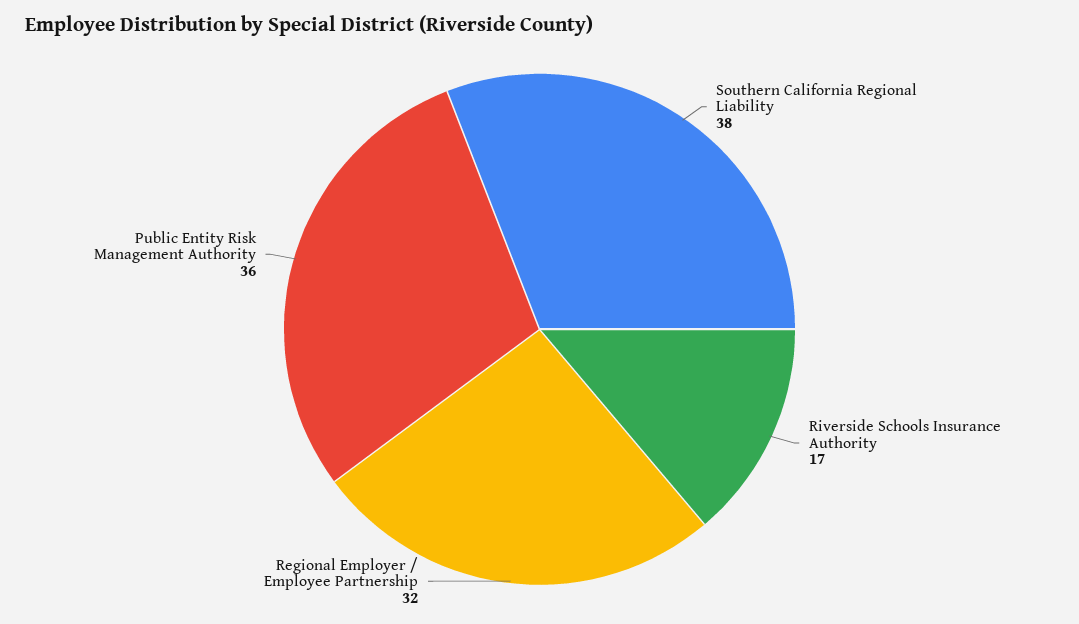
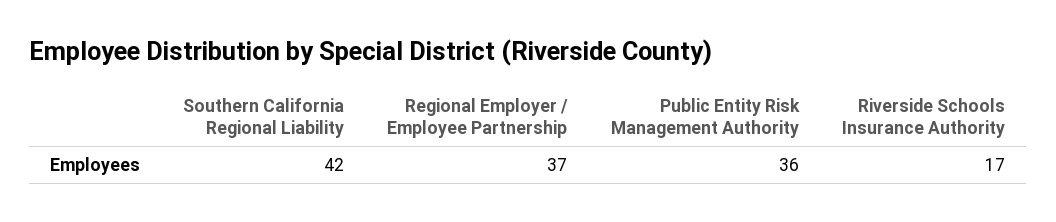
Southern California Regional Liability: 38 -> 42
Regional Employer / Employee Partnership: 32 -> 37

